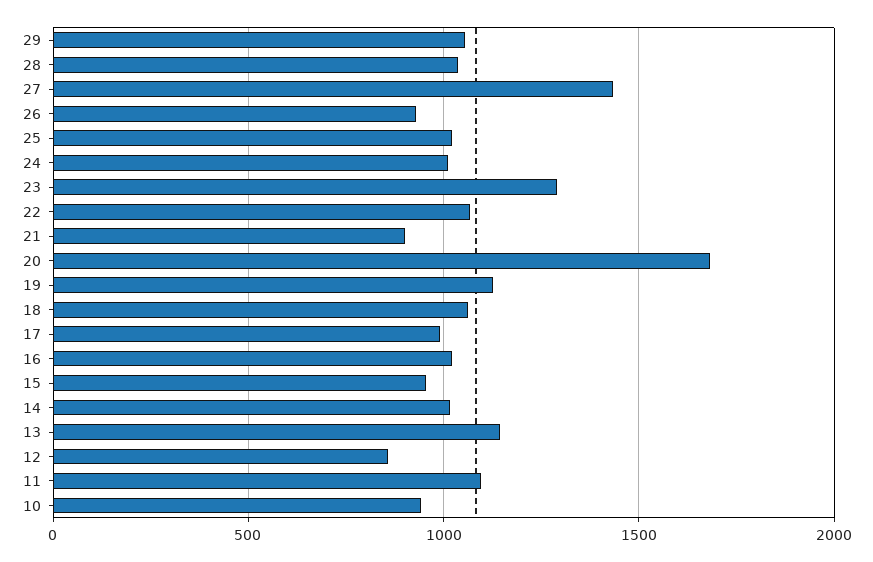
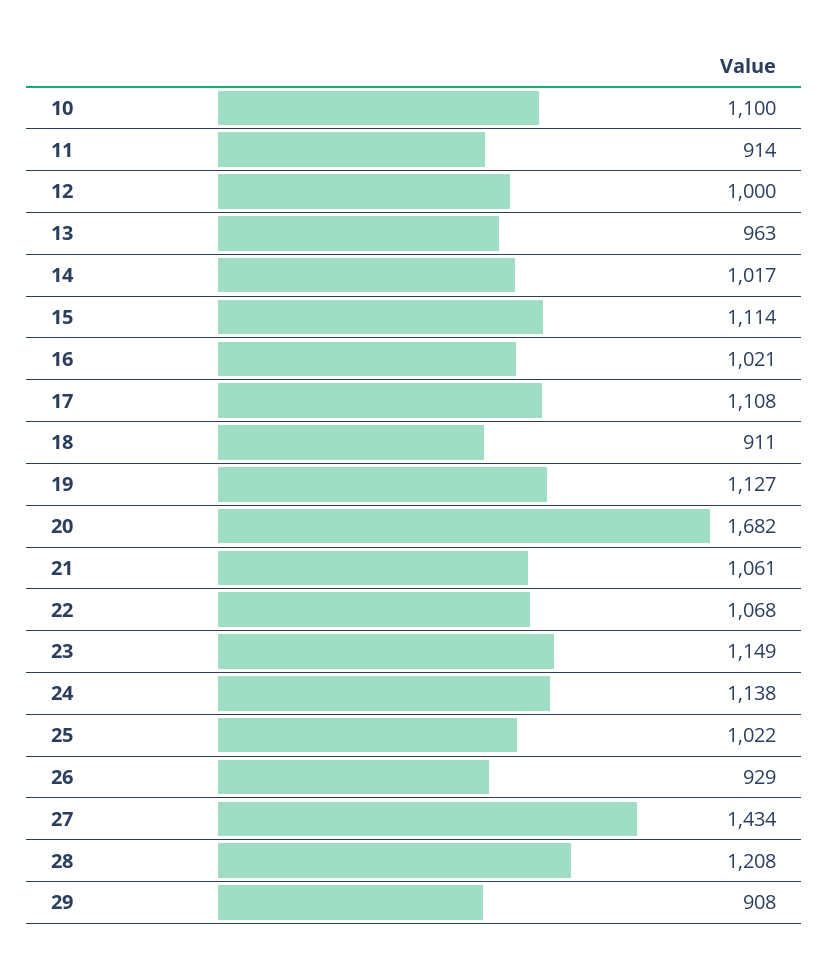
29: 1050 -> 908
28: 1050 -> 1208
24: 1000 -> 1138
23: 1300 -> 1149
21: 900 -> 1061
18: 1050 -> 911
17: 1000 -> 1108
15: 950 -> 1114
13: 1150 -> 963
12: 850 -> 1000
11: 1100 -> 914
10: 950 -> 1100

